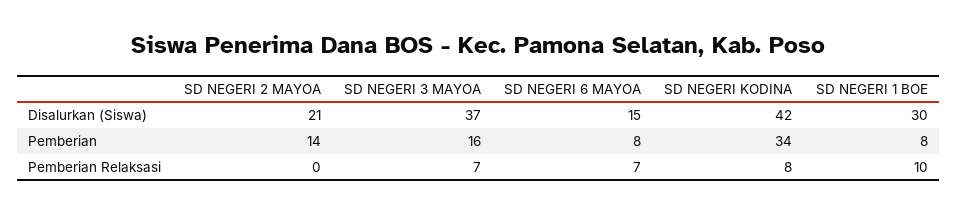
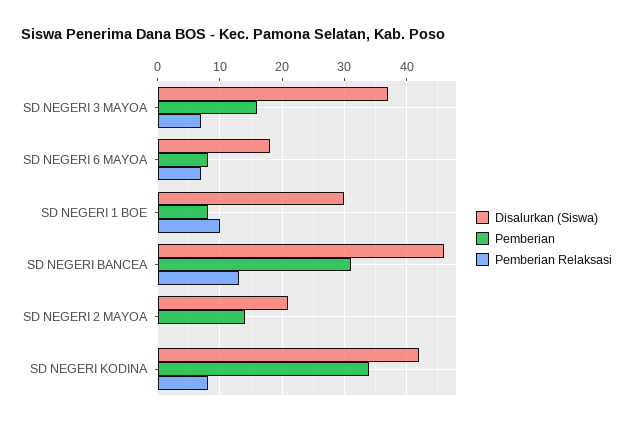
Disalurkan (Siswa), SD NEGERI 6 MAYOA: 15 -> 18
Disalurkan (Siswa), SD NEGERI BANCEA: none -> 46
Pemberian, SD NEGERI BANCEA: none -> 31
Pemberian Relaksasi, SD NEGERI BANCEA: none -> 13

